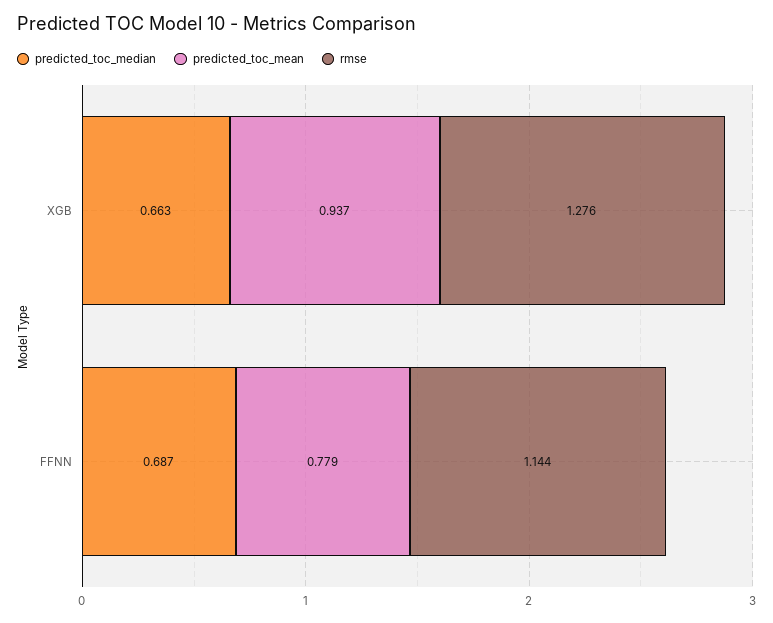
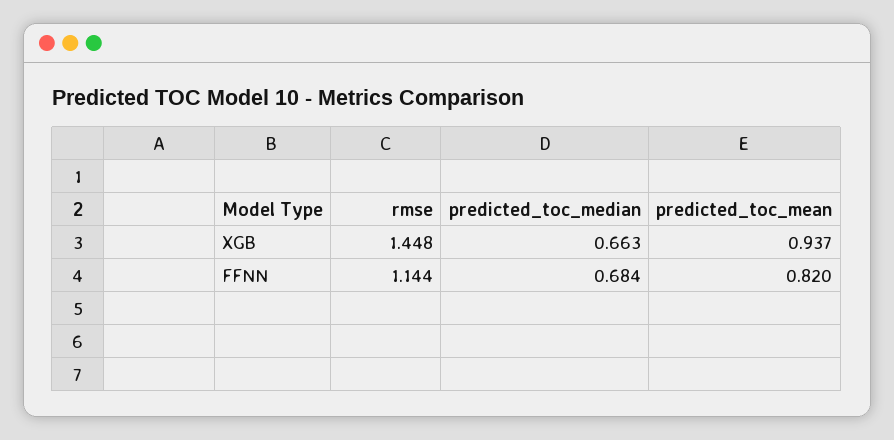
rmse, XGB: 1.276 -> 1.448
predicted_toc_median, FFNN: 0.687 -> 0.684
predicted_toc_mean, FFNN: 0.779 -> 0.82

